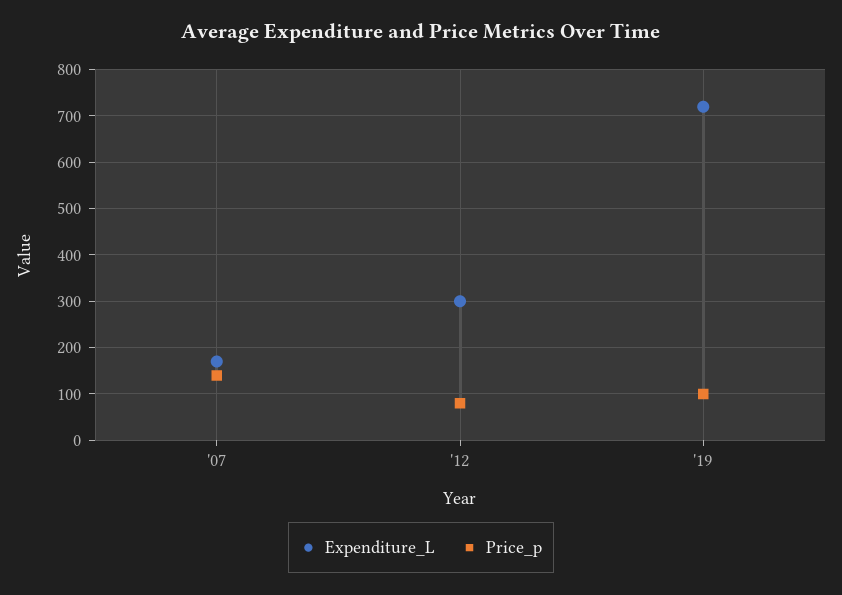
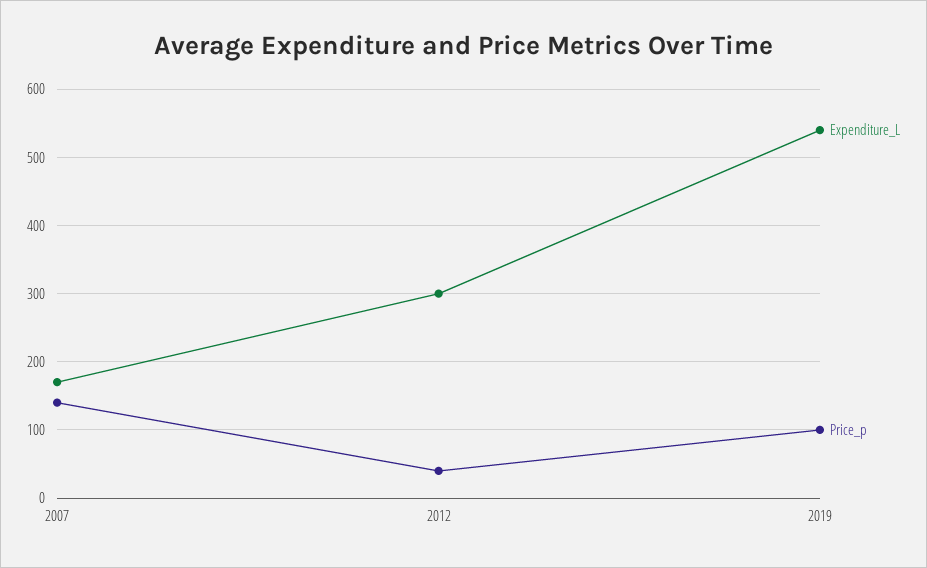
Price_p, '12: 80 -> 40
Expenditure_L, '19: 720 -> 540

